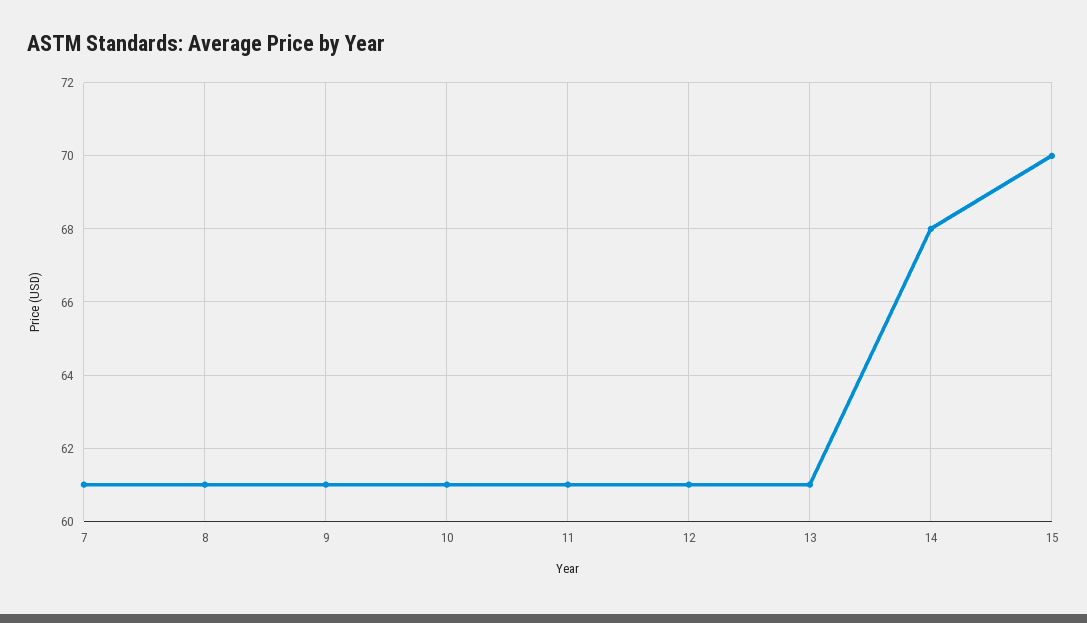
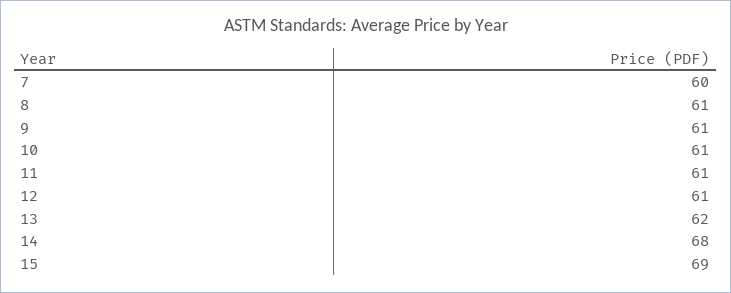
7: 61 -> 60
13: 61 -> 62
15: 70 -> 69

